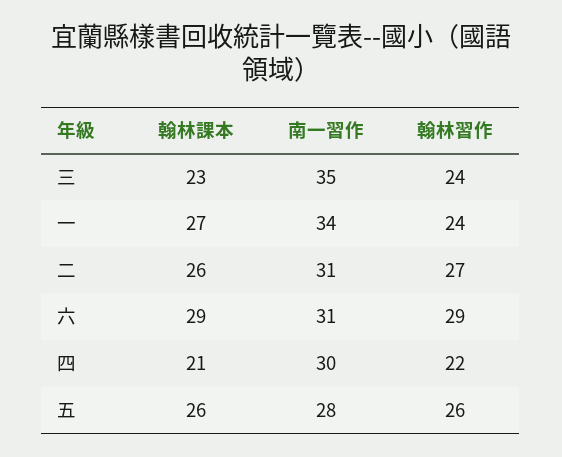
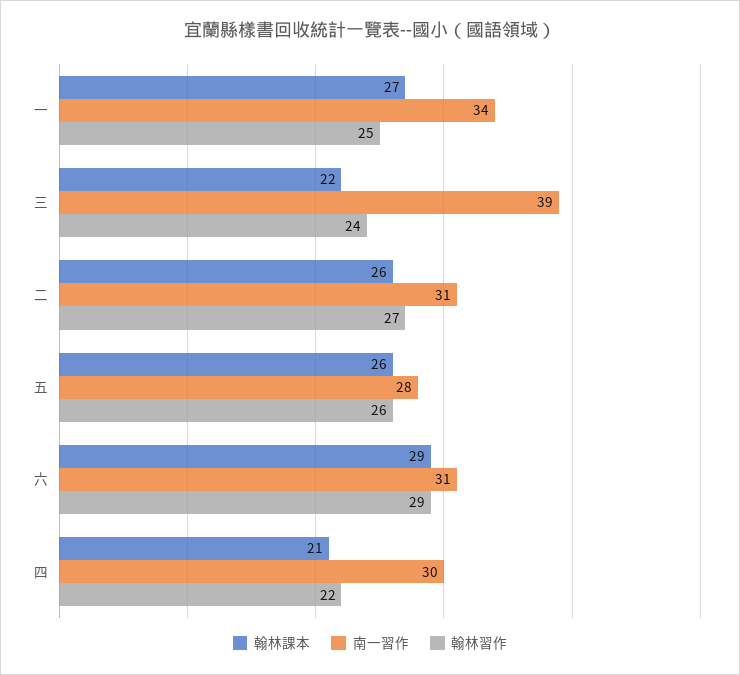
翰林課本, 三: 23 -> 22
南一習作, 三: 35 -> 39
翰林習作, 一: 24 -> 25

